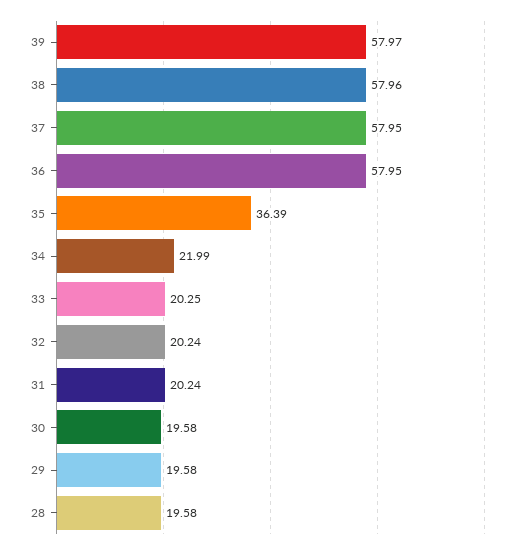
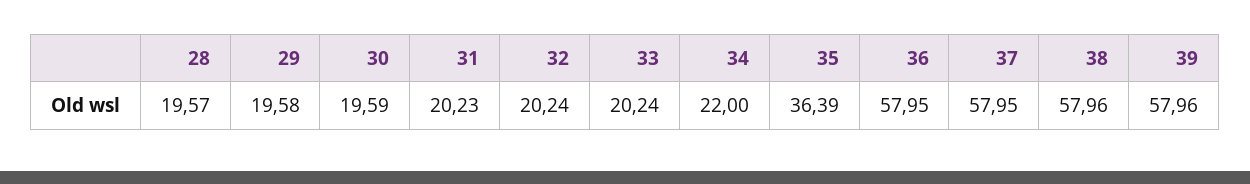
39: 57.97 -> 57.96
34: 21.99 -> 22
33: 20.25 -> 20.24
31: 20.24 -> 20.23
30: 19.58 -> 19.59
28: 19.58 -> 19.57

